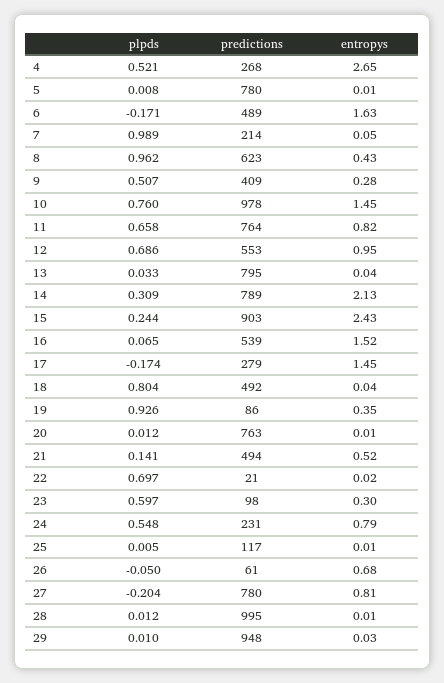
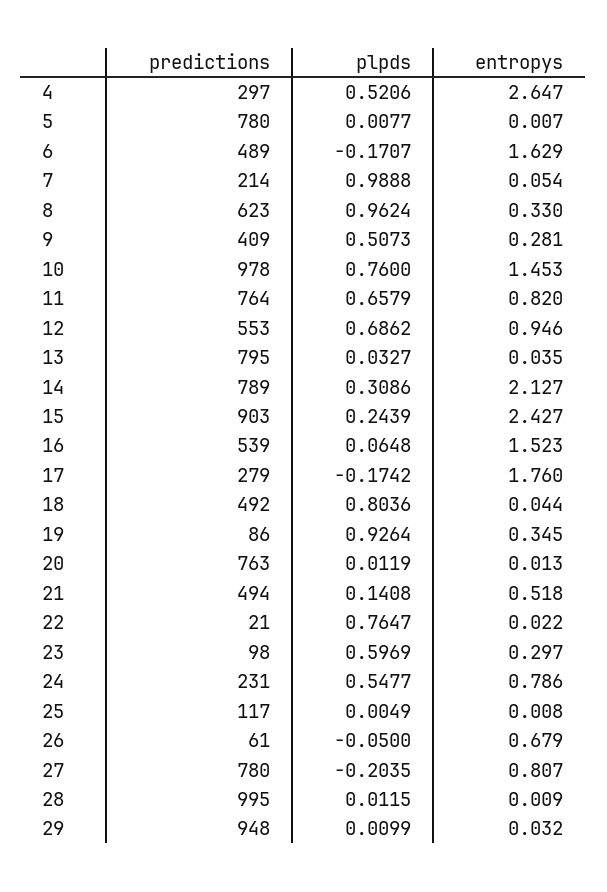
predictions, 4: 268 -> 297
entropys, 8: 0.43 -> 0.33
entropys, 17: 1.45 -> 1.76
plpds, 22: 0.697 -> 0.7647

